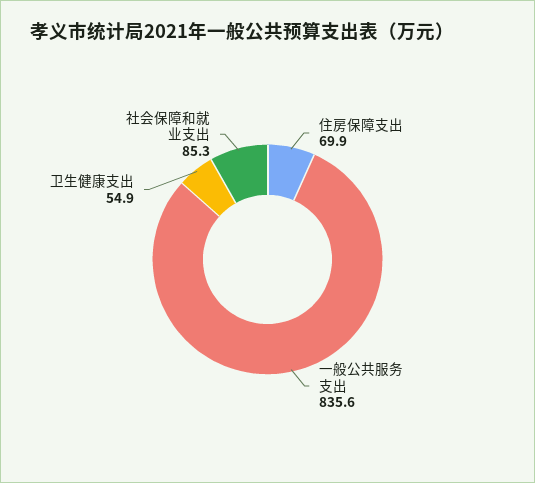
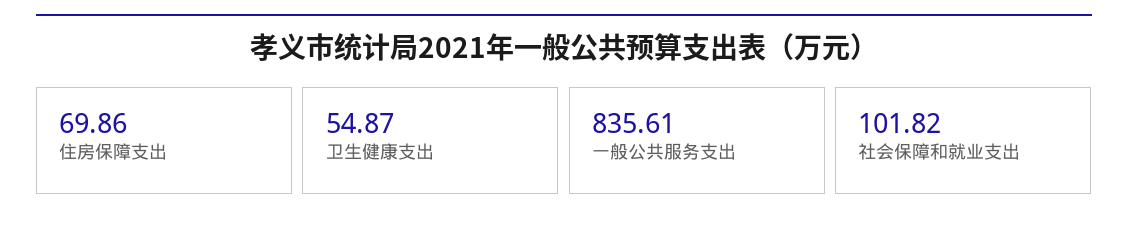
社会保障和就业支出: 85.3 -> 101.82

